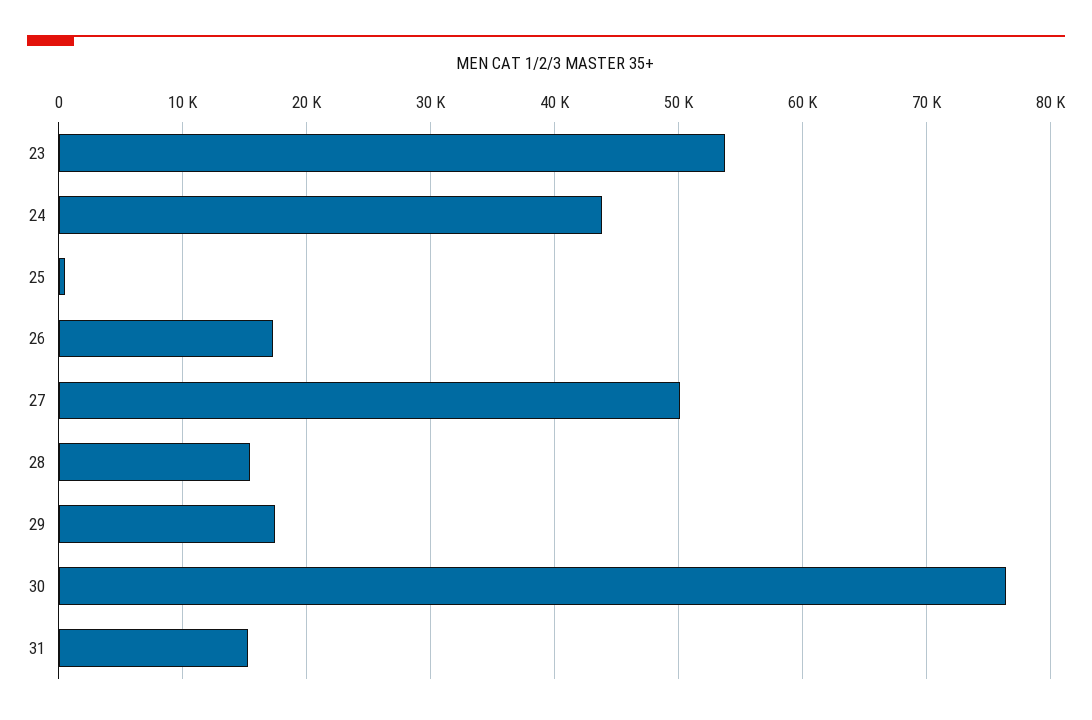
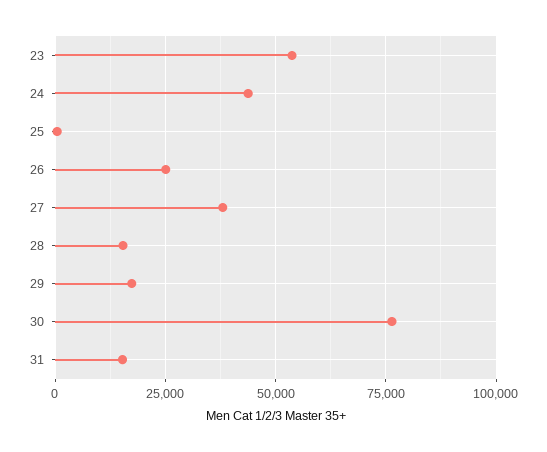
26: 17000 -> 25000
27: 50000 -> 37500

